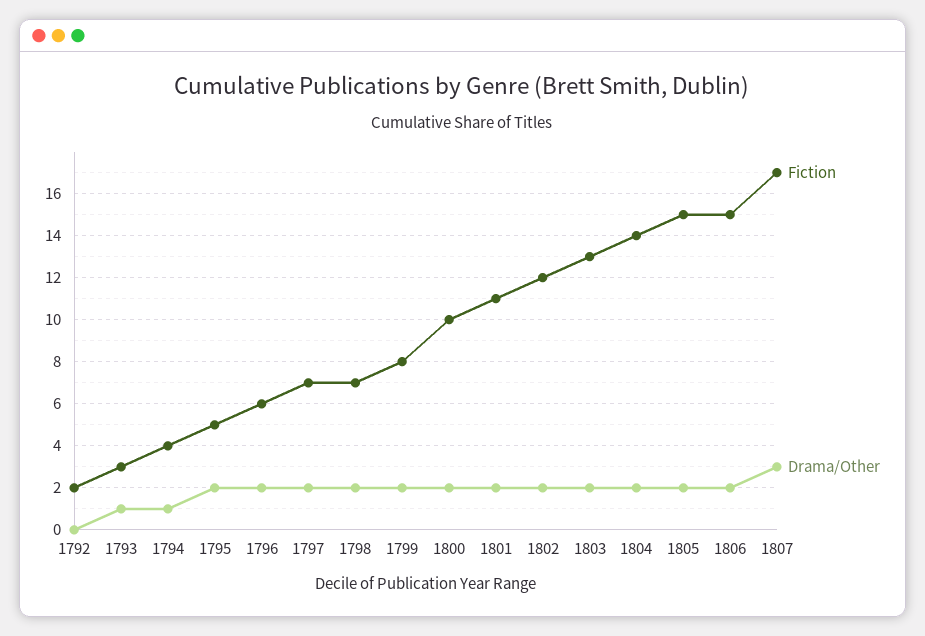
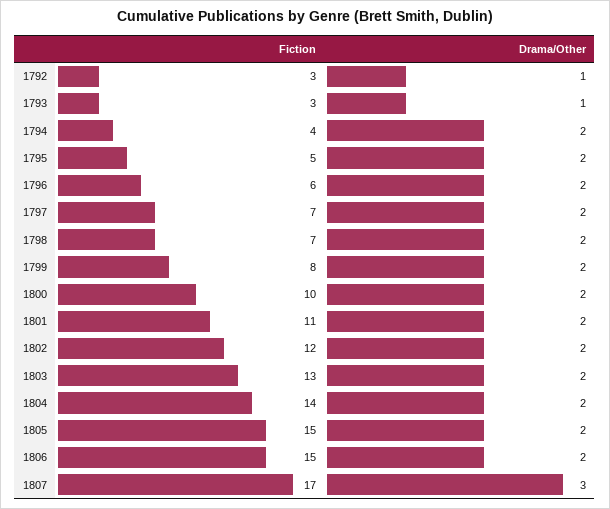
Fiction, 1792: 2 -> 3
Drama/Other, 1792: 0 -> 1
Drama/Other, 1794: 1 -> 2

